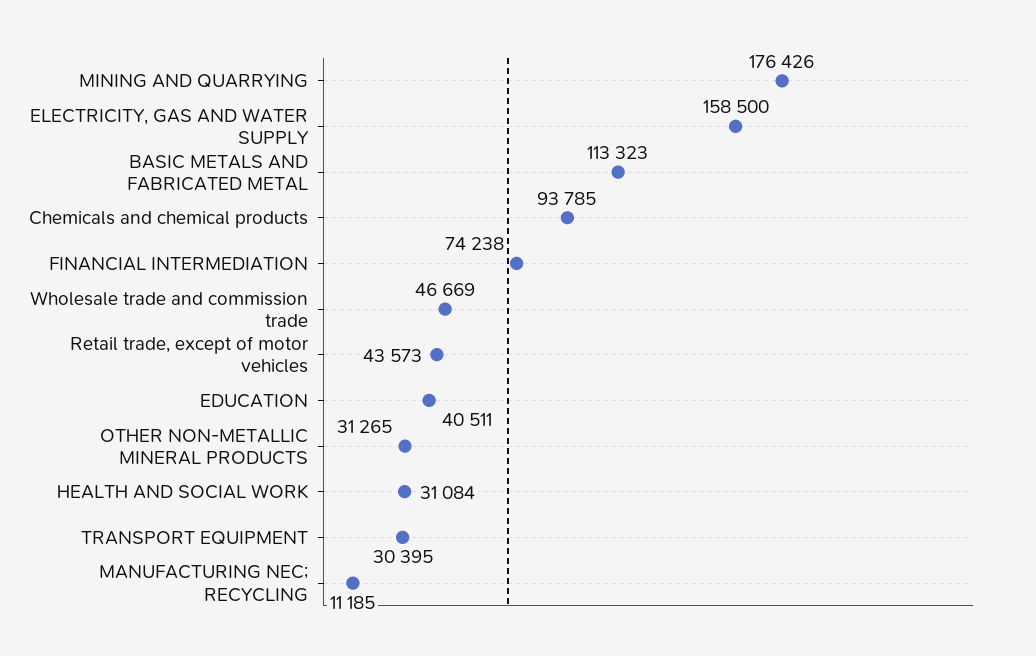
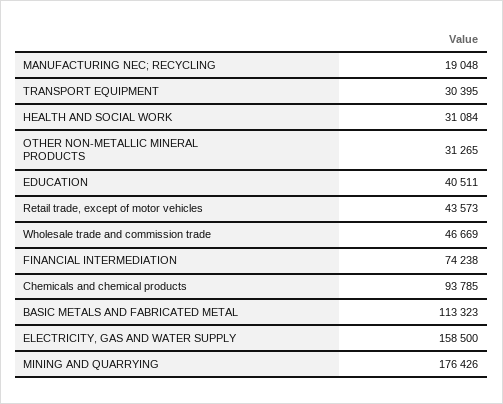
MANUFACTURING NEC; RECYCLING: 11185 -> 19048

